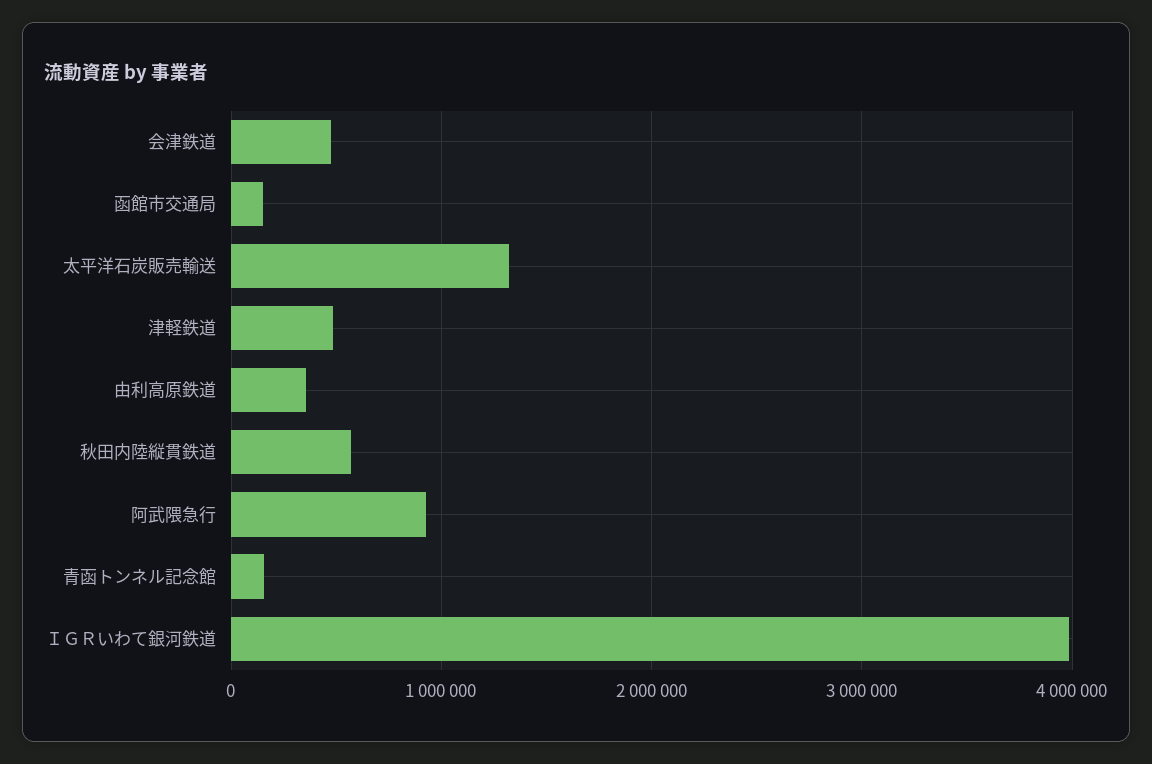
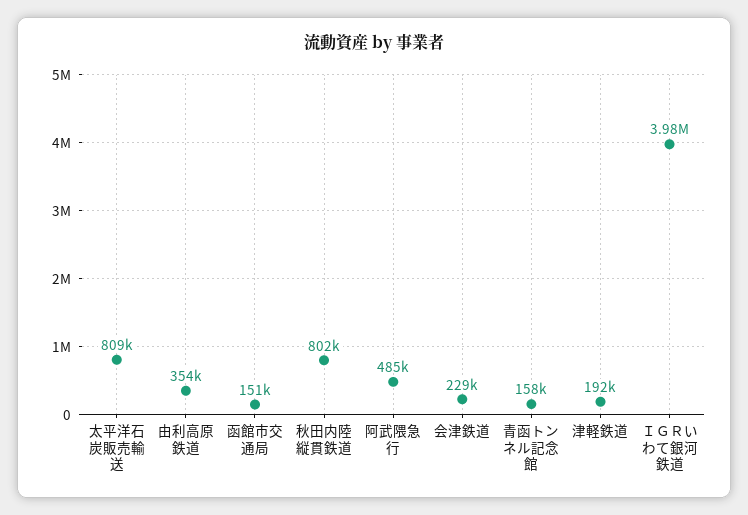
会津鉄道: 500000 -> 229000
太平洋石炭販売輸送: 1300000 -> 809000
津軽鉄道: 500000 -> 192000
秋田内陸縦貫鉄道: 600000 -> 802000
阿武隈急行: 900000 -> 485000

